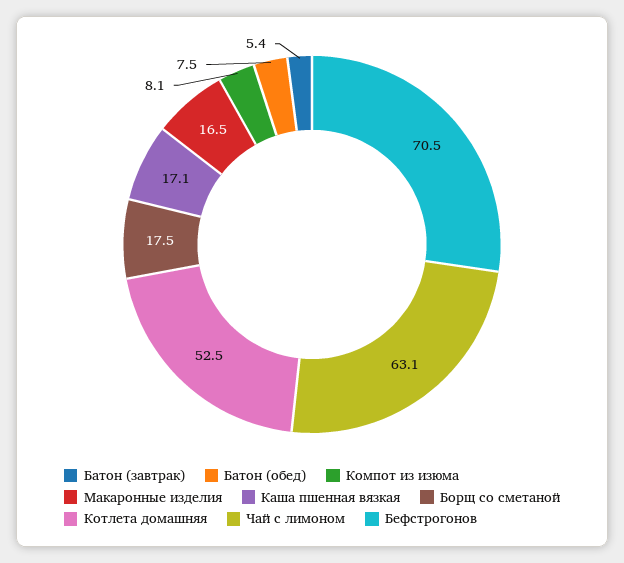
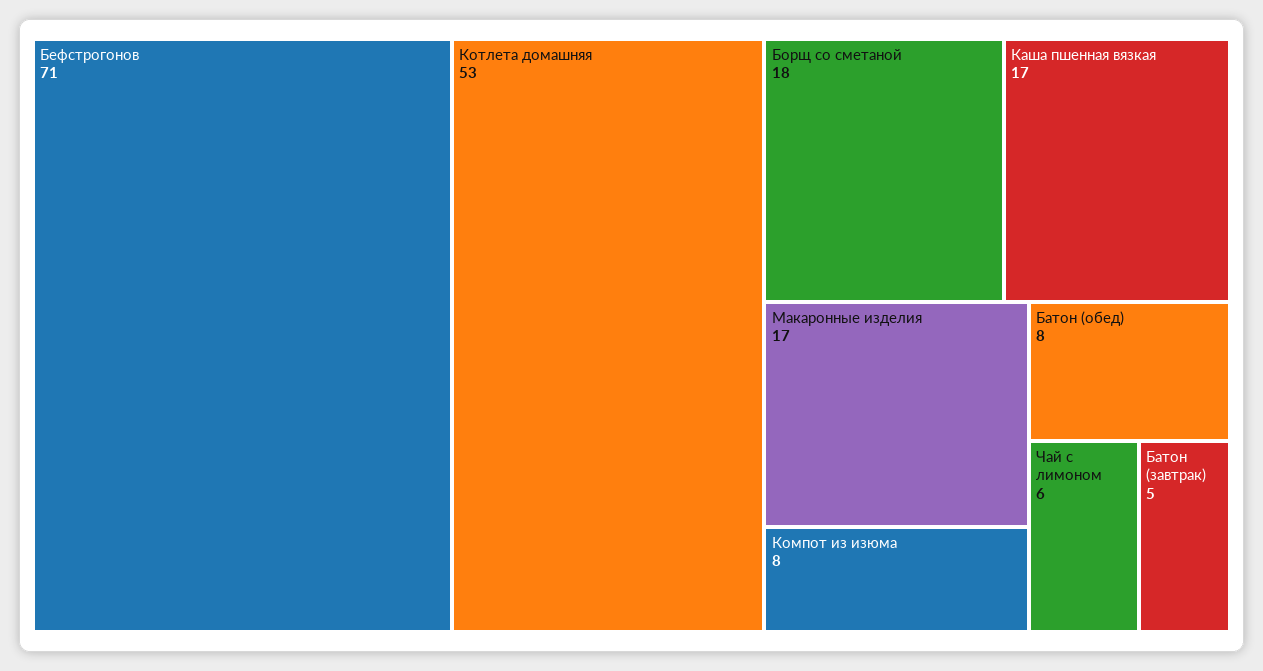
Чай с лимоном: 63.1 -> 6

